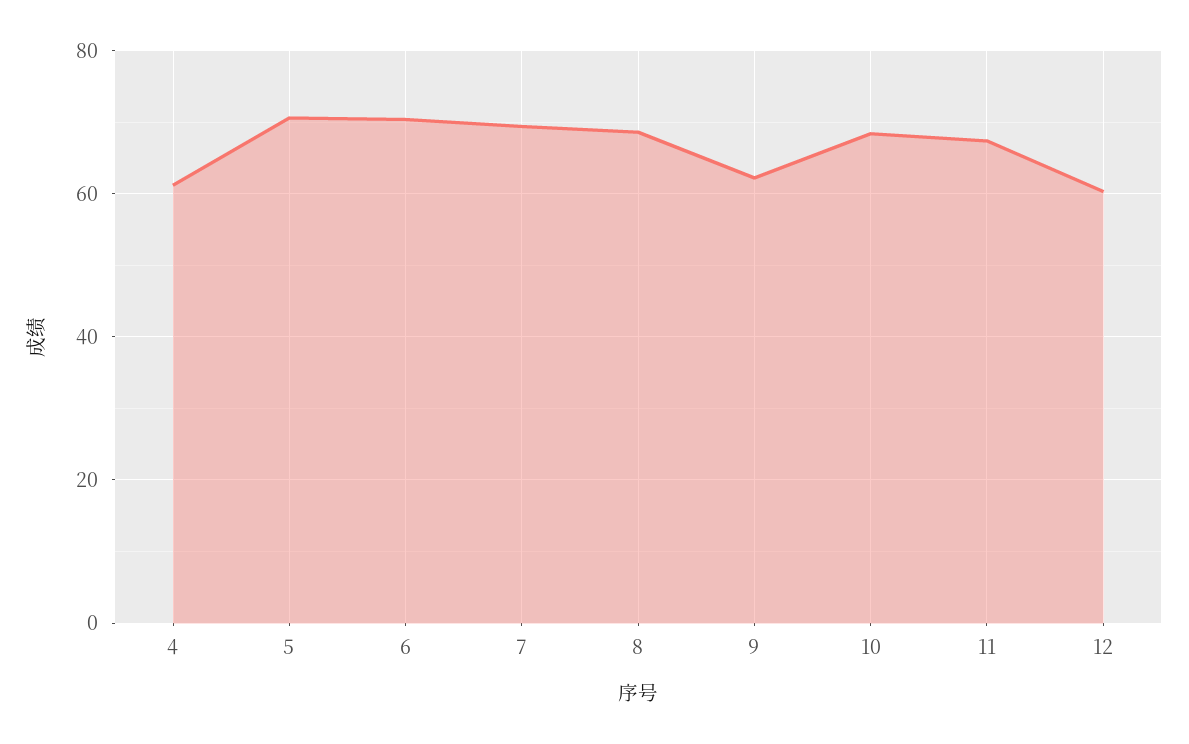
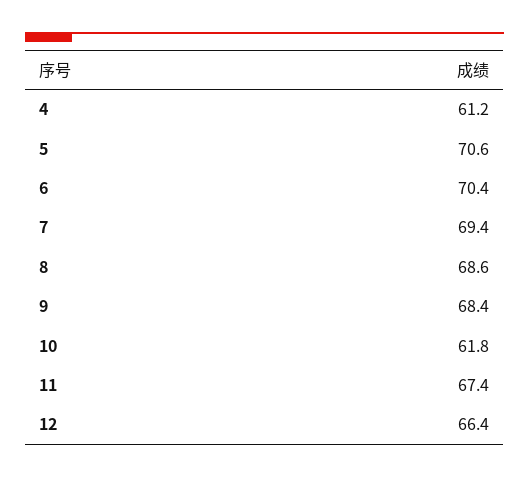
9: 62 -> 68.4
10: 68 -> 61.8
12: 60 -> 66.4

